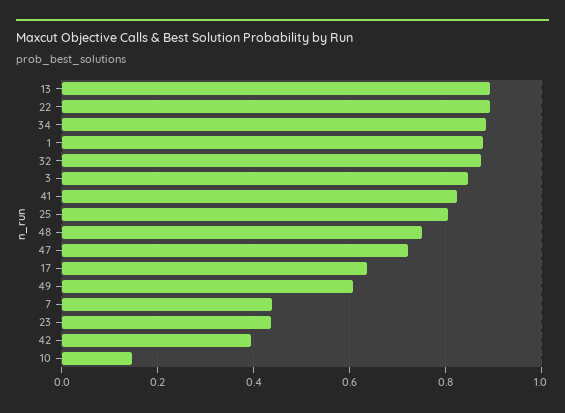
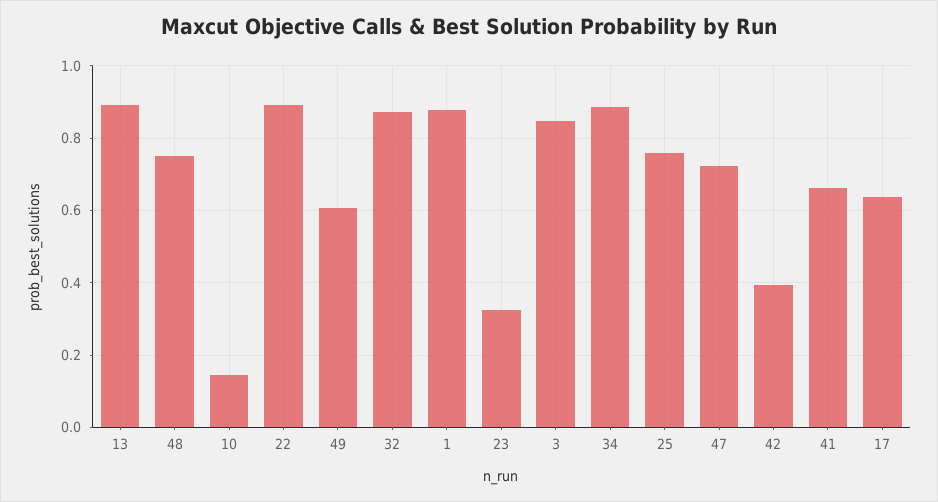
41: 0.82 -> 0.66
25: 0.8 -> 0.76
7: 0.44 -> none
23: 0.44 -> 0.32

